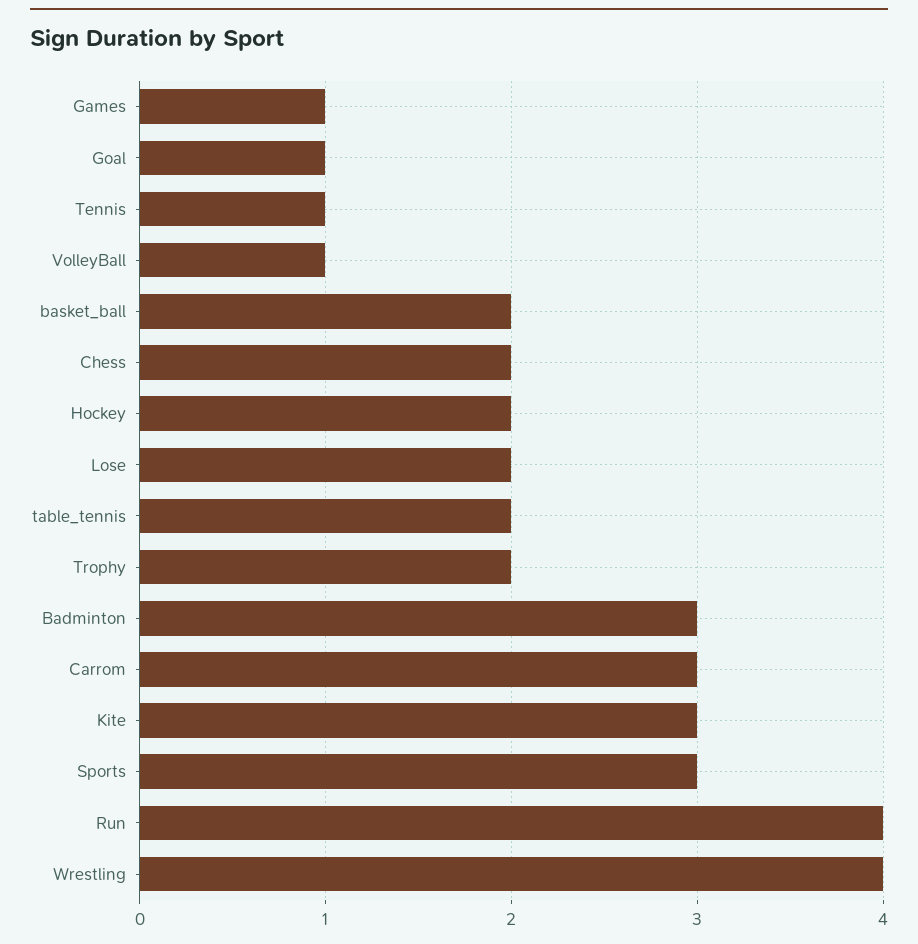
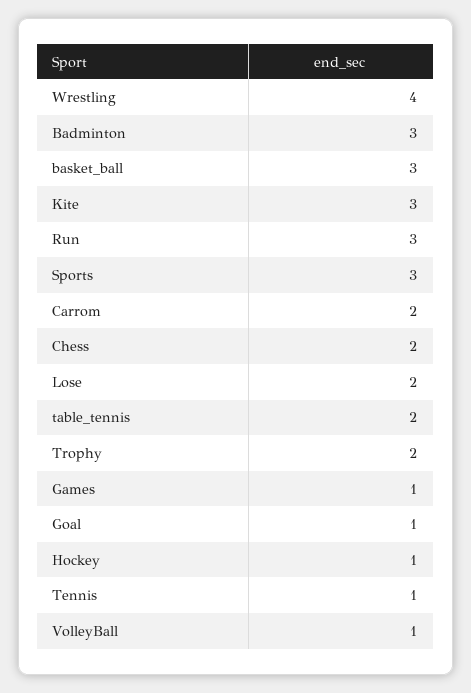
basket_ball: 2 -> 3
Hockey: 2 -> 1
Carrom: 3 -> 2
Run: 4 -> 3

